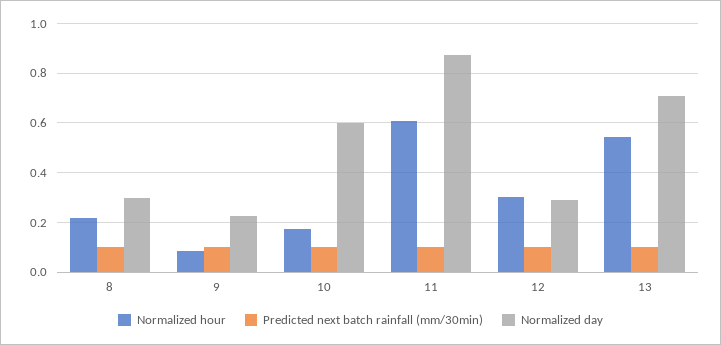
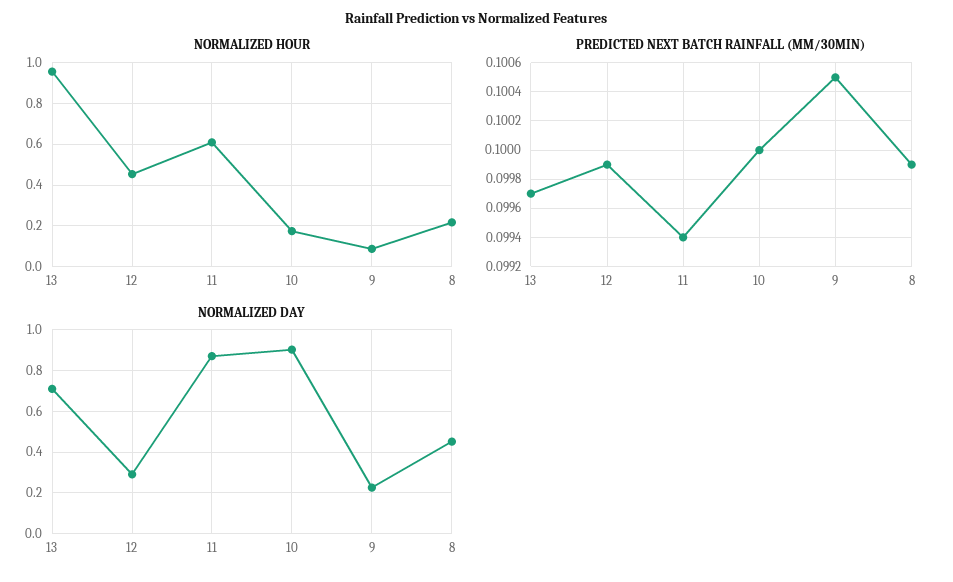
Normalized day, 8: 0.3 -> 0.45
Normalized day, 10: 0.6 -> 0.9
Normalized hour, 12: 0.3 -> 0.45
Normalized hour, 13: 0.55 -> 0.95

